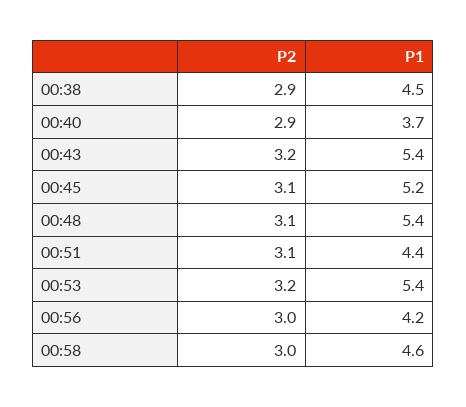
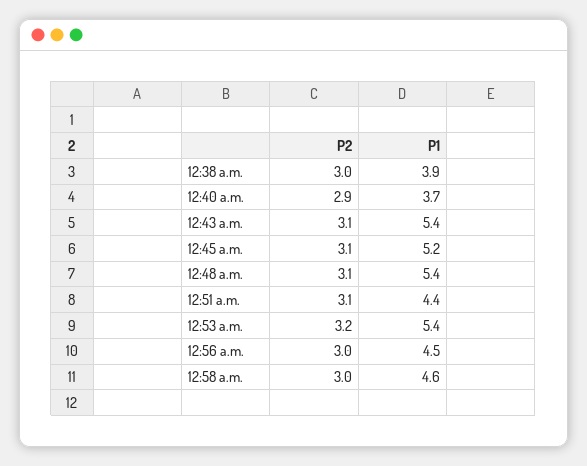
P2, 00:38: 2.9 -> 3
P1, 00:38: 4.5 -> 3.9
P2, 00:43: 3.2 -> 3.1
P1, 00:56: 4.2 -> 4.5

